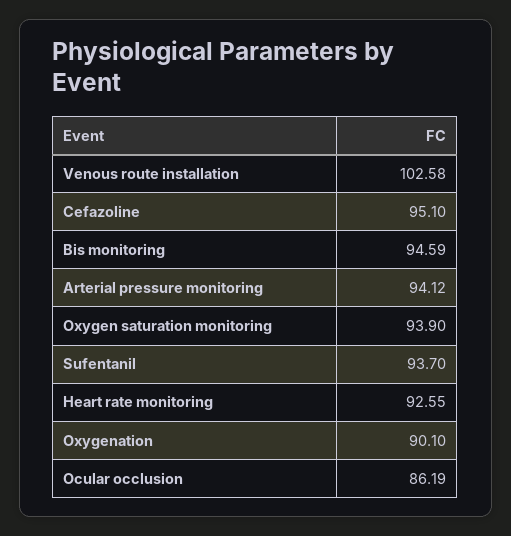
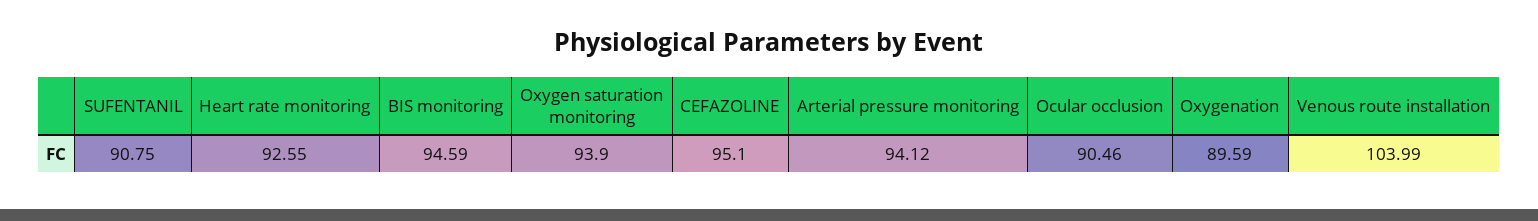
Venous route installation: 102.58 -> 103.99
Sufentanil: 93.7 -> 90.75
Oxygenation: 90.1 -> 89.59
Ocular occlusion: 86.19 -> 90.46

